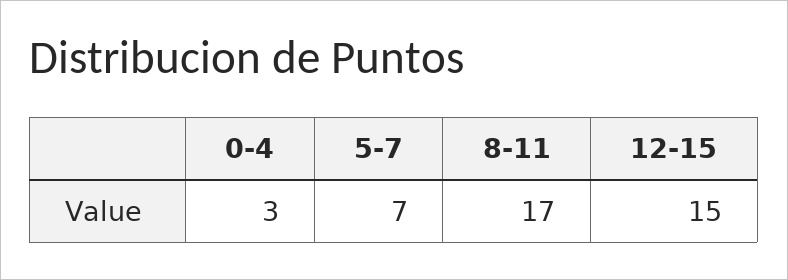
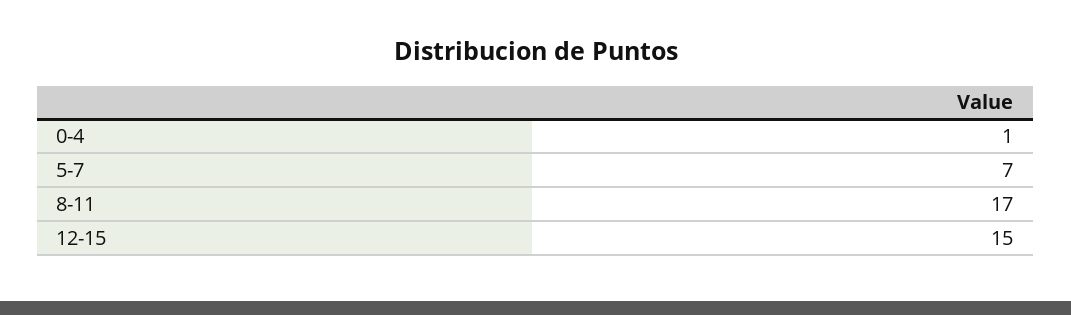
0-4: 3 -> 1

